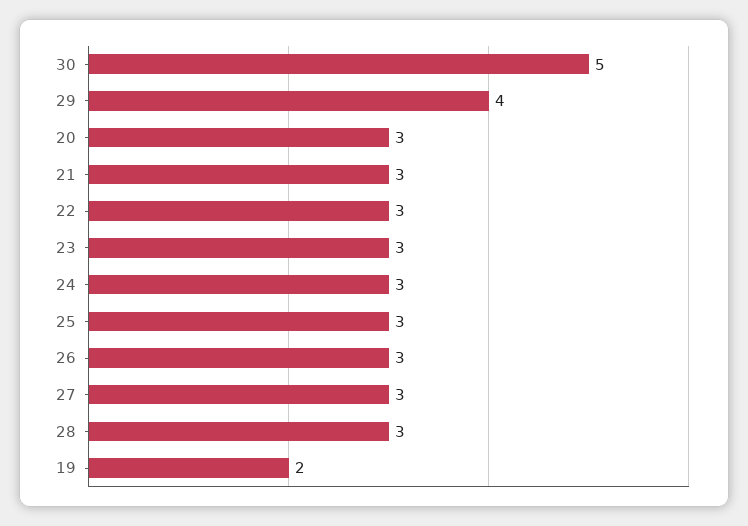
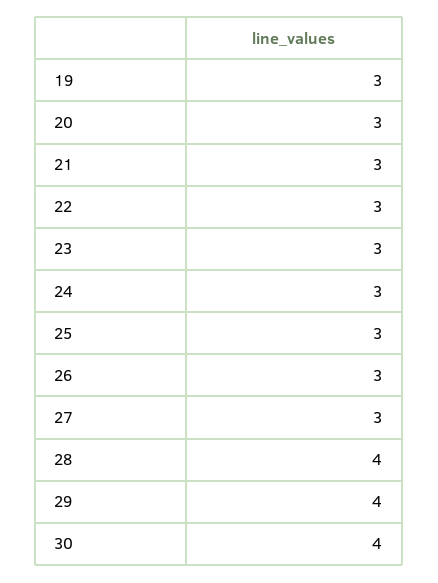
30: 5 -> 4
28: 3 -> 4
19: 2 -> 3

